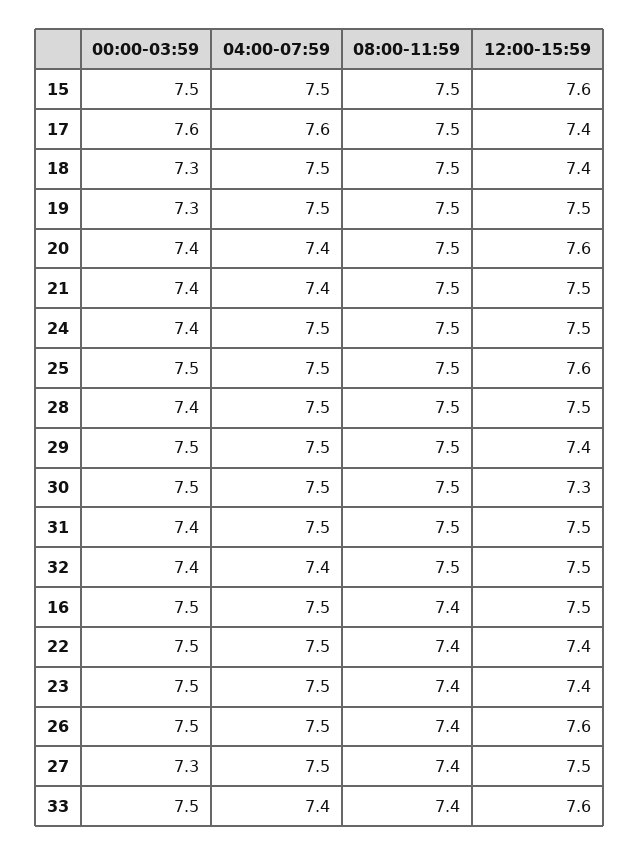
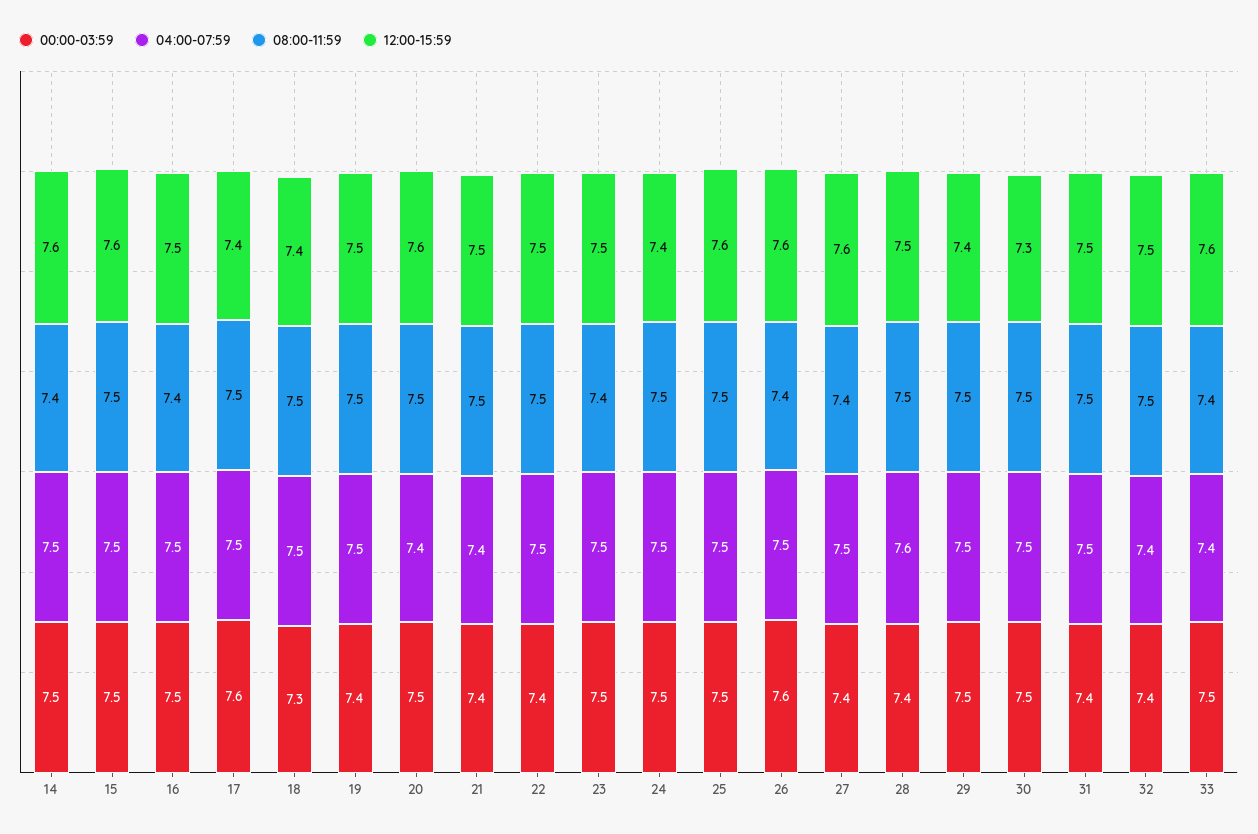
04:00-07:59, 17: 7.6 -> 7.5
00:00-03:59, 19: 7.3 -> 7.4
00:00-03:59, 20: 7.4 -> 7.5
00:00-03:59, 24: 7.4 -> 7.5
12:00-15:59, 24: 7.5 -> 7.4
04:00-07:59, 28: 7.5 -> 7.6
00:00-03:59, 22: 7.5 -> 7.4
08:00-11:59, 22: 7.4 -> 7.5
12:00-15:59, 22: 7.4 -> 7.5
12:00-15:59, 23: 7.4 -> 7.5
00:00-03:59, 26: 7.5 -> 7.6
00:00-03:59, 27: 7.3 -> 7.4
12:00-15:59, 27: 7.5 -> 7.6
00:00-03:59, 14: none -> 7.5
04:00-07:59, 14: none -> 7.5
08:00-11:59, 14: none -> 7.4
12:00-15:59, 14: none -> 7.6

